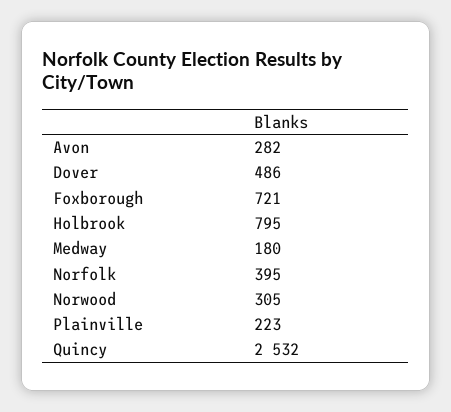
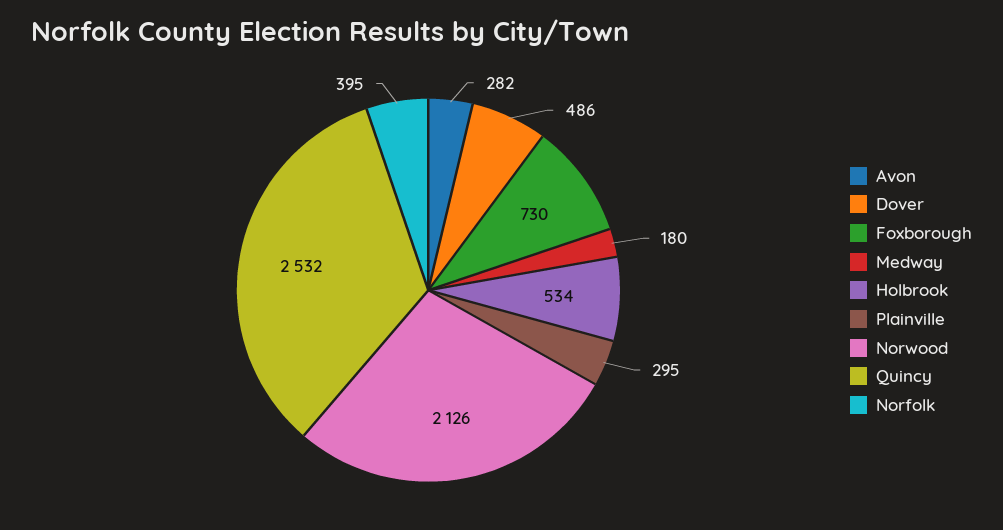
Foxborough: 721 -> 730
Holbrook: 795 -> 534
Norwood: 305 -> 2126
Plainville: 223 -> 295

